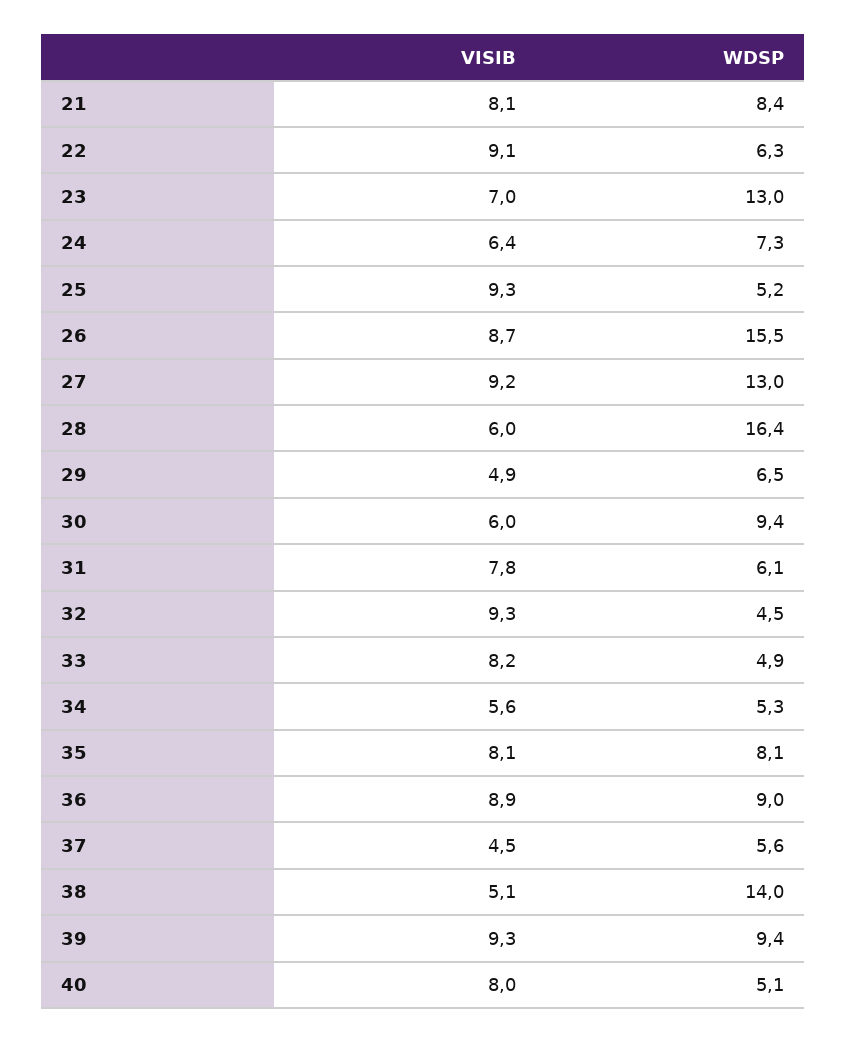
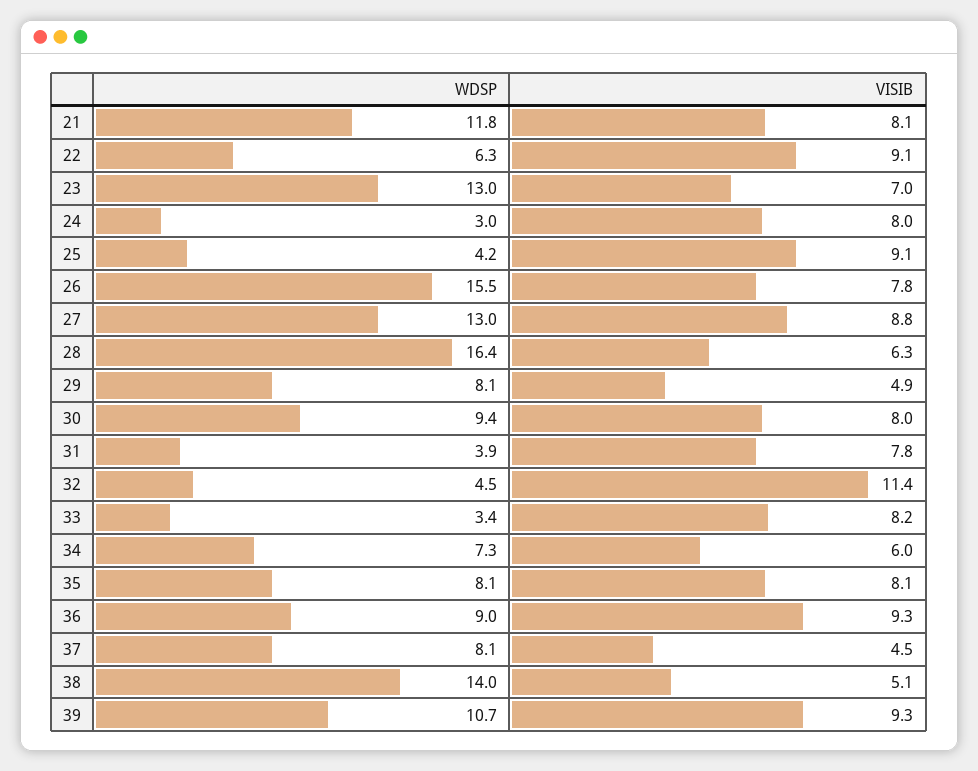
WDSP, 21: 8.4 -> 11.8
VISIB, 24: 6.4 -> 8
WDSP, 24: 7.3 -> 3
VISIB, 25: 9.3 -> 9.1
WDSP, 25: 5.2 -> 4.2
VISIB, 26: 8.7 -> 7.8
VISIB, 27: 9.2 -> 8.8
VISIB, 28: 6 -> 6.3
WDSP, 29: 6.5 -> 8.1
VISIB, 30: 6 -> 8
WDSP, 31: 6.1 -> 3.9
VISIB, 32: 9.3 -> 11.4
WDSP, 33: 4.9 -> 3.4
VISIB, 34: 5.6 -> 6
WDSP, 34: 5.3 -> 7.3
VISIB, 36: 8.9 -> 9.3
WDSP, 37: 5.6 -> 8.1
WDSP, 39: 9.4 -> 10.7
VISIB, 40: 8 -> none
WDSP, 40: 5.1 -> none

